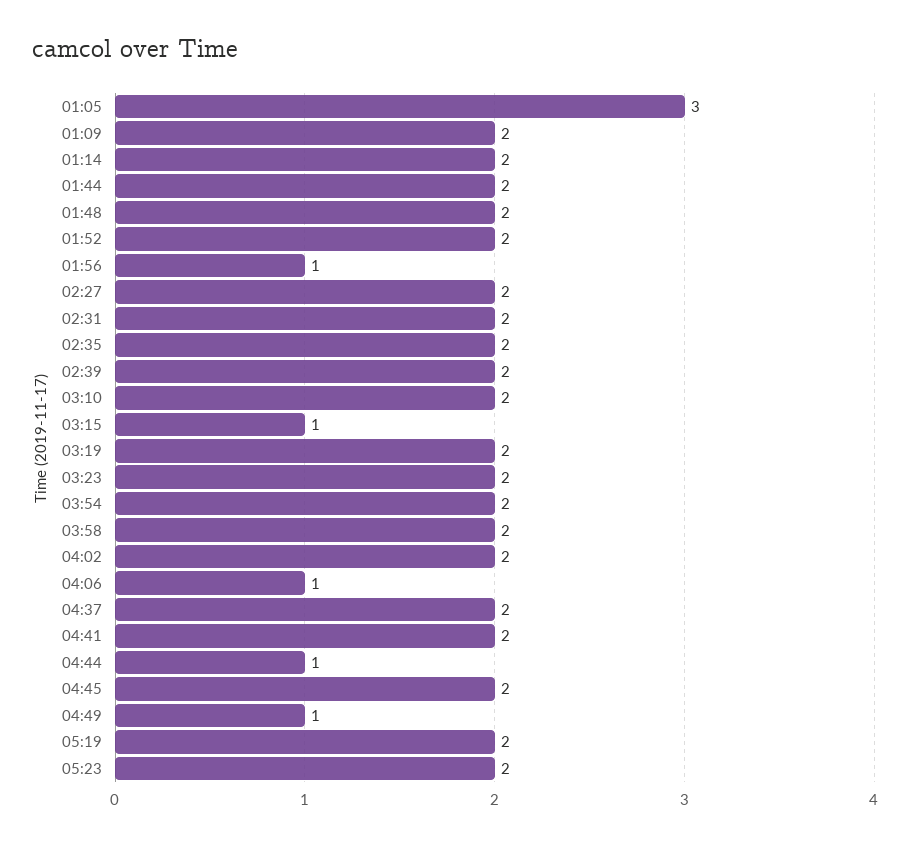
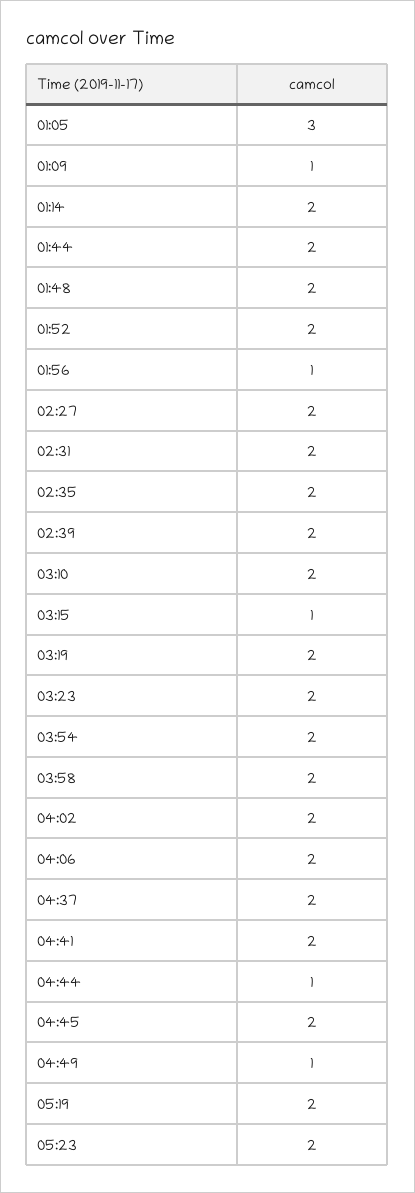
01:09: 2 -> 1
04:06: 1 -> 2

